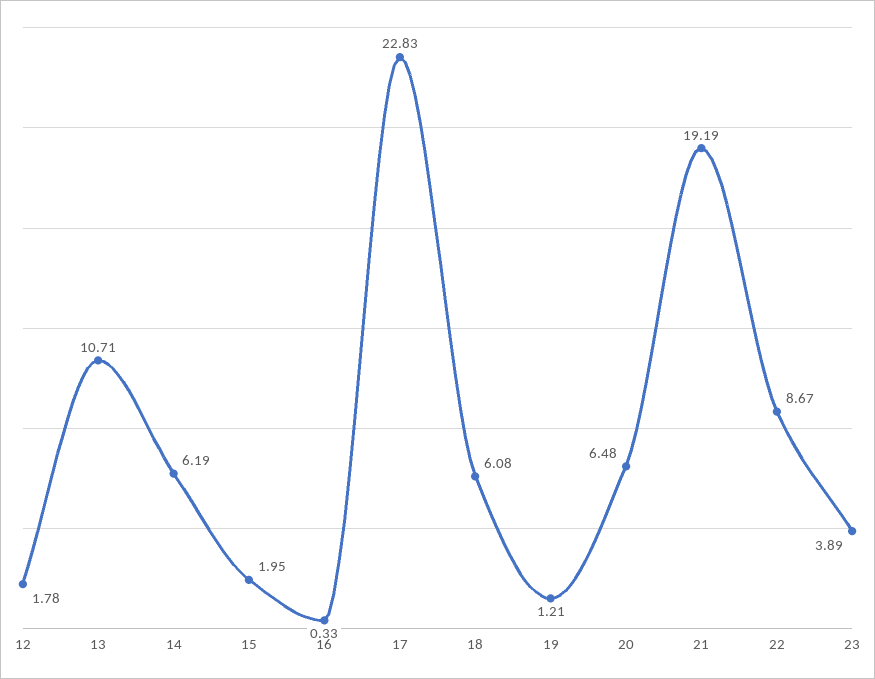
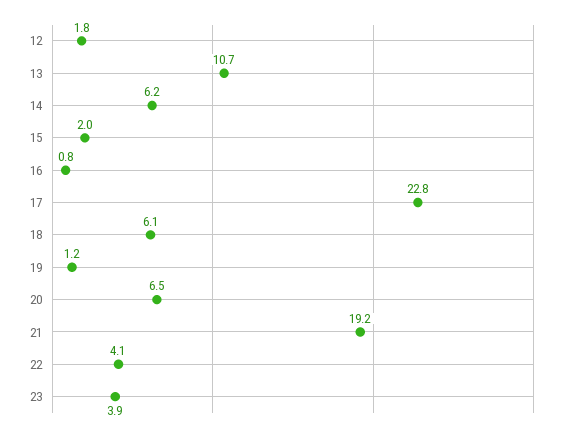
16: 0.33 -> 0.8
22: 8.67 -> 4.1

